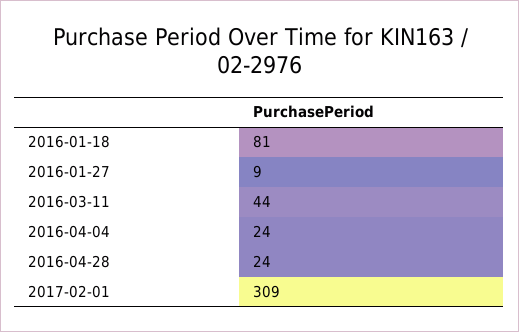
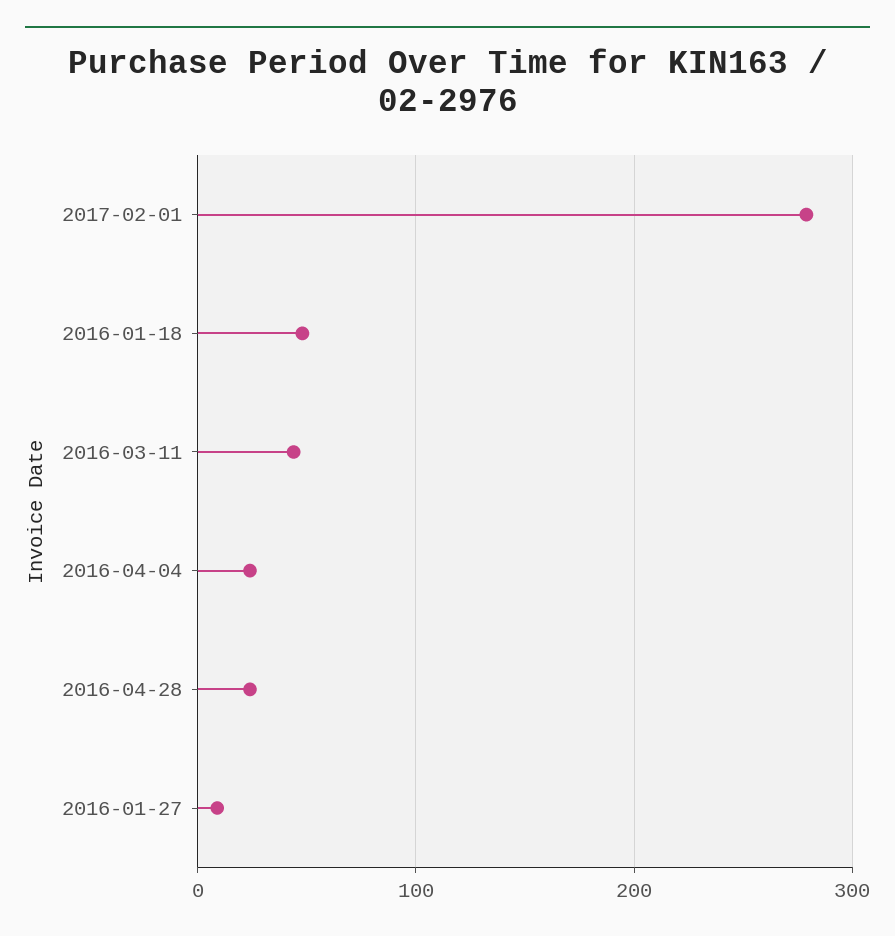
2016-01-18: 81 -> 50
2017-02-01: 309 -> 280

